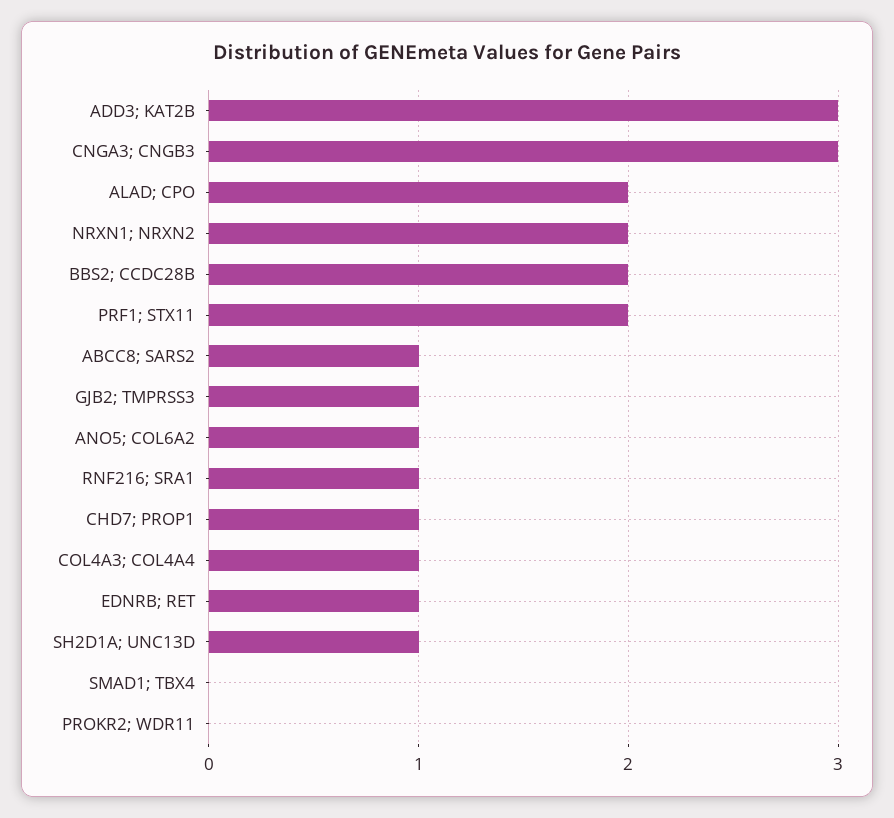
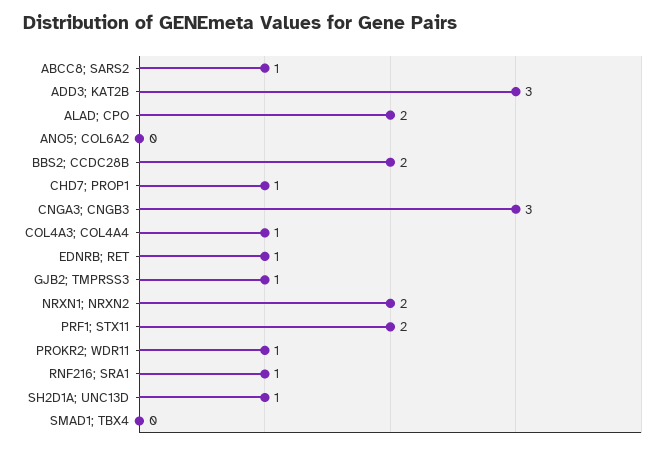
ANO5; COL6A2: 1 -> 0
PROKR2; WDR11: 0 -> 1

